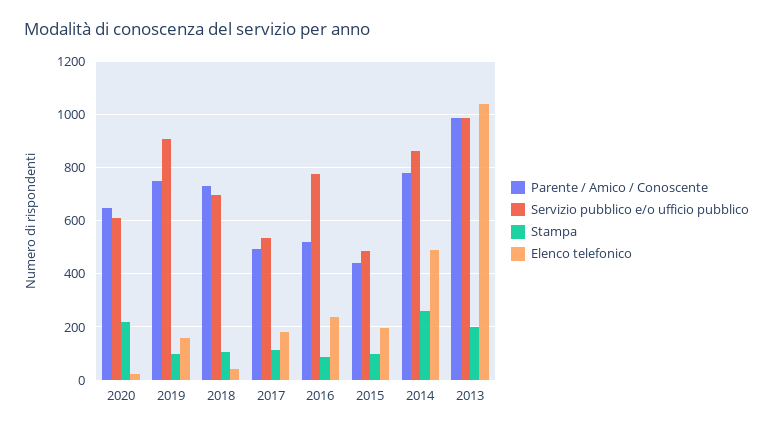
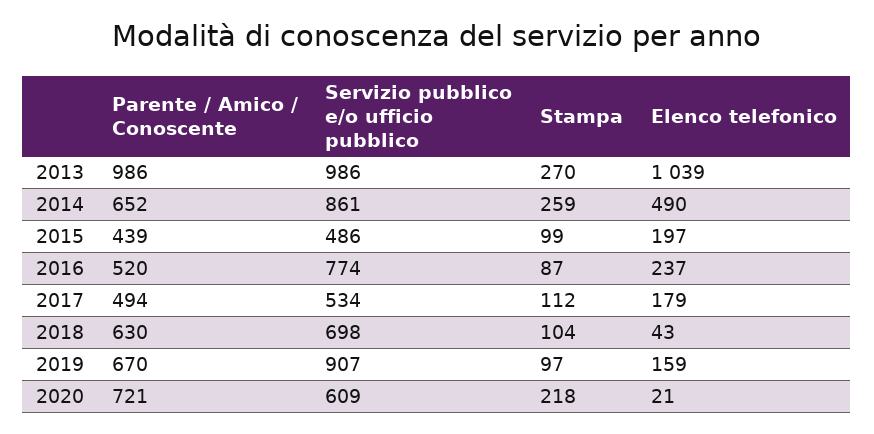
Parente / Amico / Conoscente, 2020: 650 -> 721
Parente / Amico / Conoscente, 2019: 750 -> 670
Parente / Amico / Conoscente, 2018: 725 -> 630
Parente / Amico / Conoscente, 2014: 775 -> 652
Stampa, 2013: 200 -> 270

